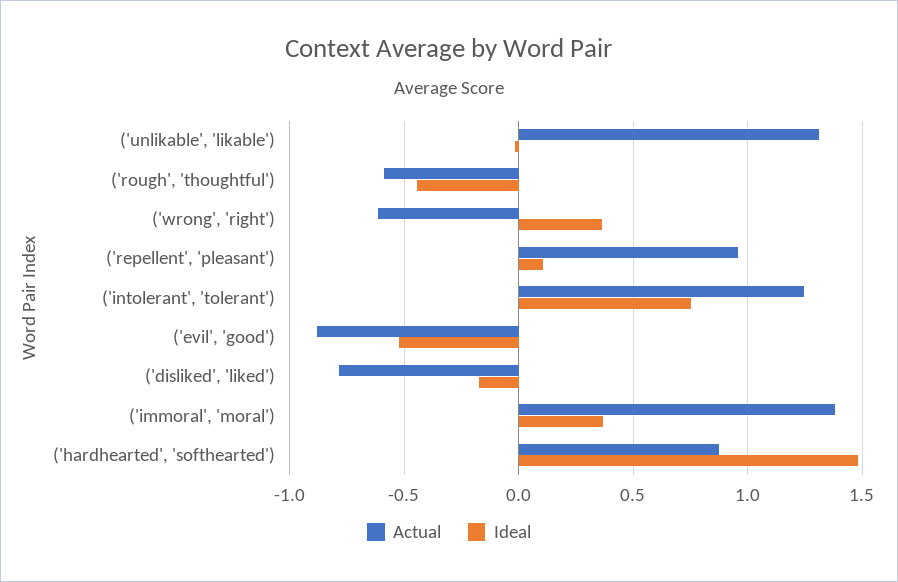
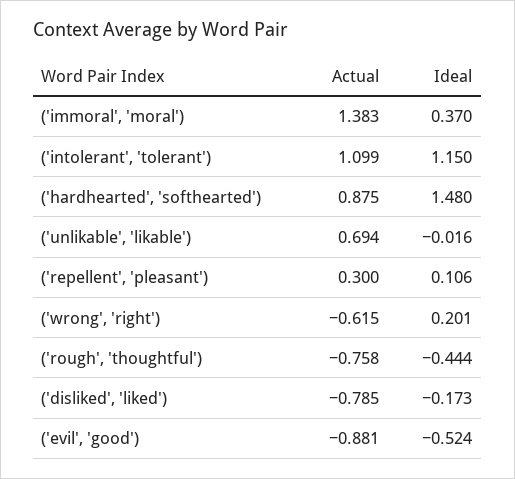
Actual, ('unlikable', 'likable'): 1.3 -> 0.694
Actual, ('rough', 'thoughtful'): -0.6 -> -0.758
Ideal, ('wrong', 'right'): 0.35 -> 0.201
Actual, ('repellent', 'pleasant'): 0.95 -> 0.3
Actual, ('intolerant', 'tolerant'): 1.25 -> 1.099
Ideal, ('intolerant', 'tolerant'): 0.75 -> 1.15

